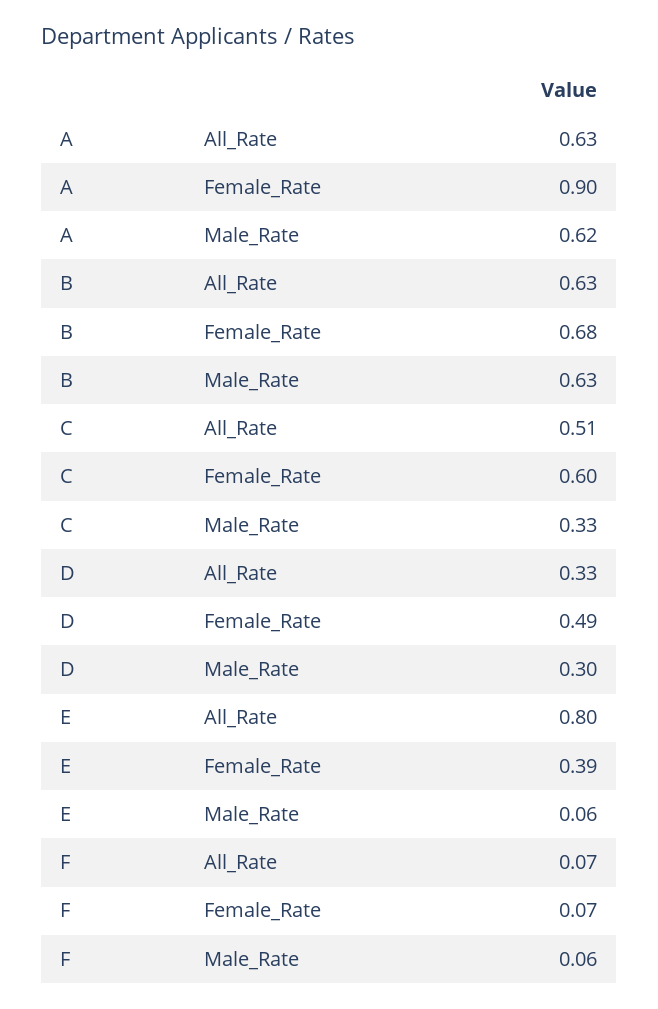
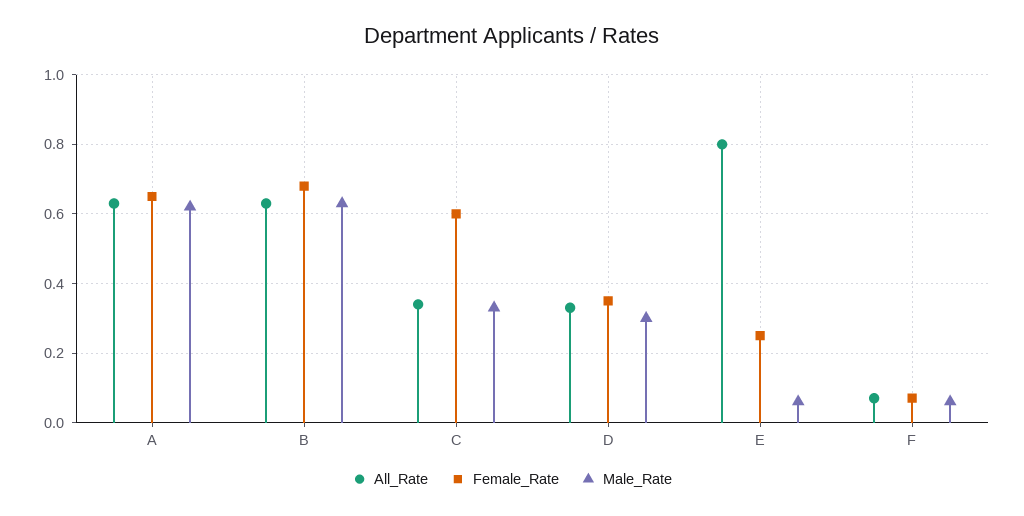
Female_Rate, A: 0.9 -> 0.65
All_Rate, C: 0.51 -> 0.35
Female_Rate, D: 0.49 -> 0.35
Female_Rate, E: 0.39 -> 0.25

